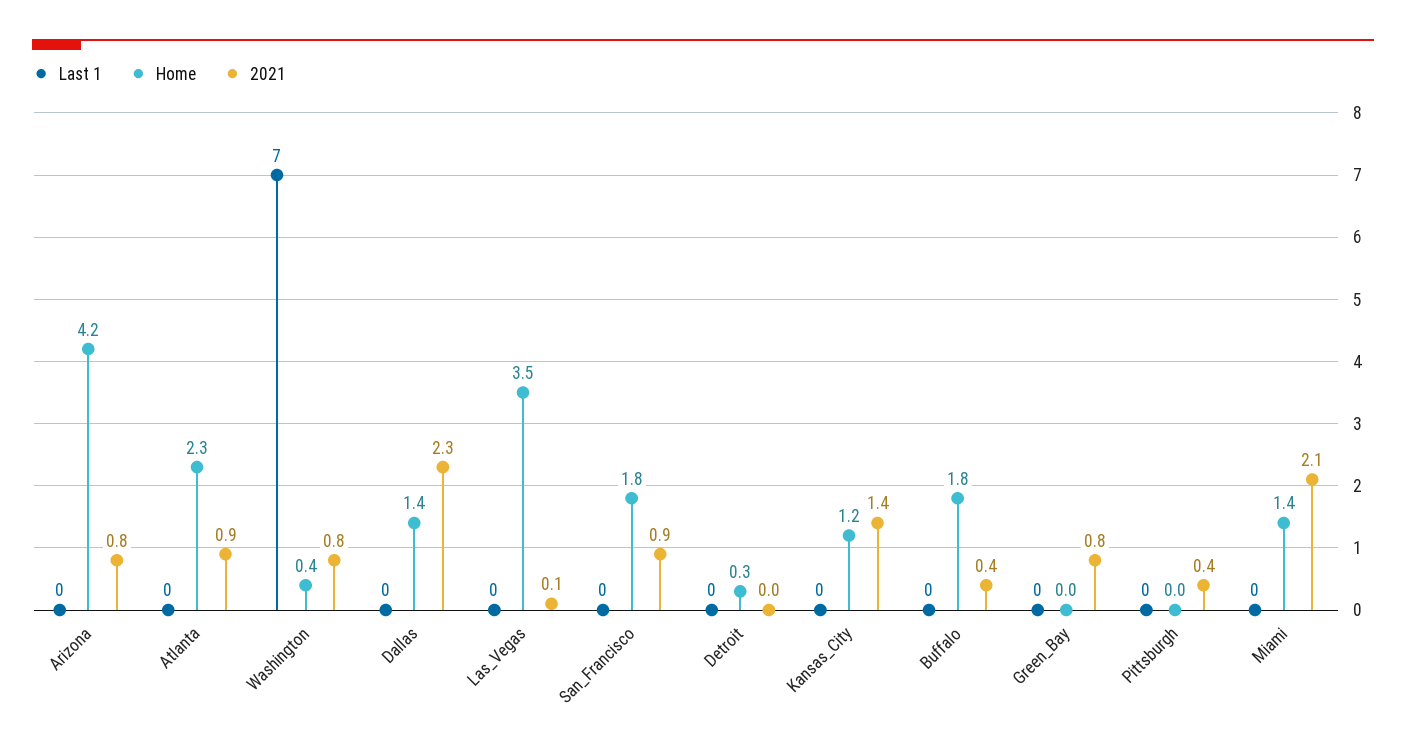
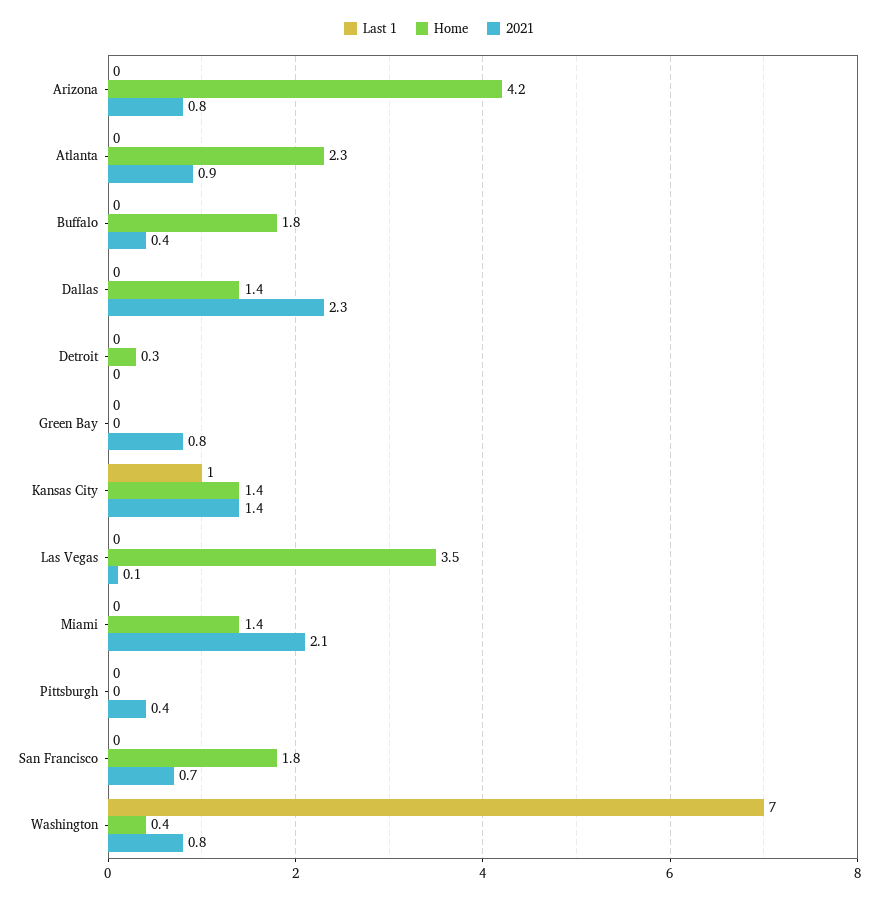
2021, San_Francisco: 0.9 -> 0.7
Last 1, Kansas_City: 0 -> 1
Home, Kansas_City: 1.2 -> 1.4

